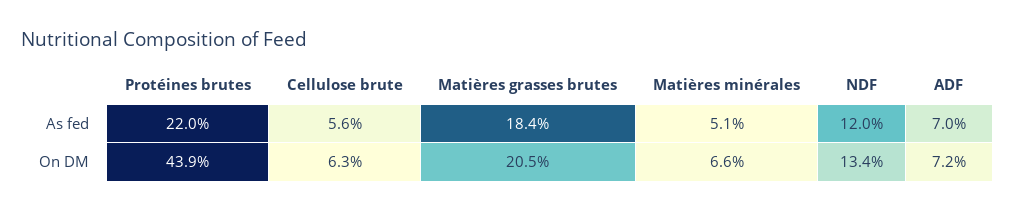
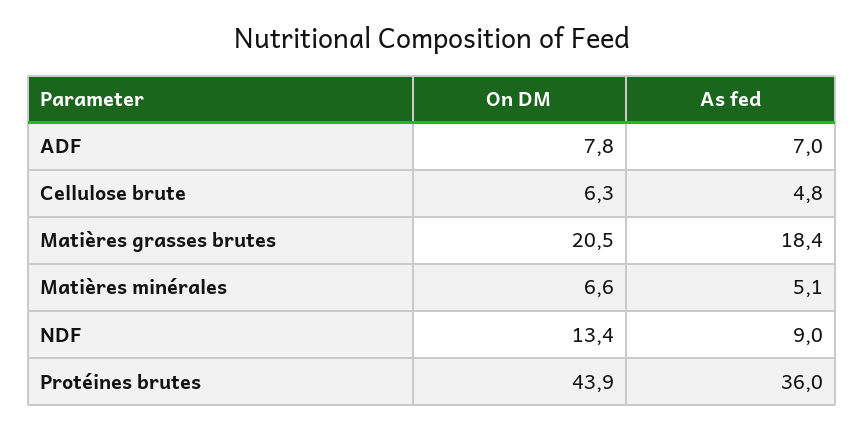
Protéines brutes, As fed: 22 -> 36
Cellulose brute, As fed: 5.6 -> 4.8
NDF, As fed: 12 -> 9
ADF, On DM: 7.2 -> 7.8

